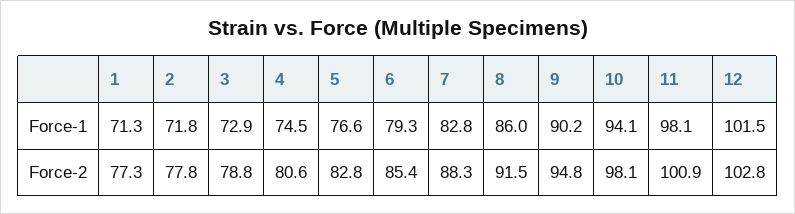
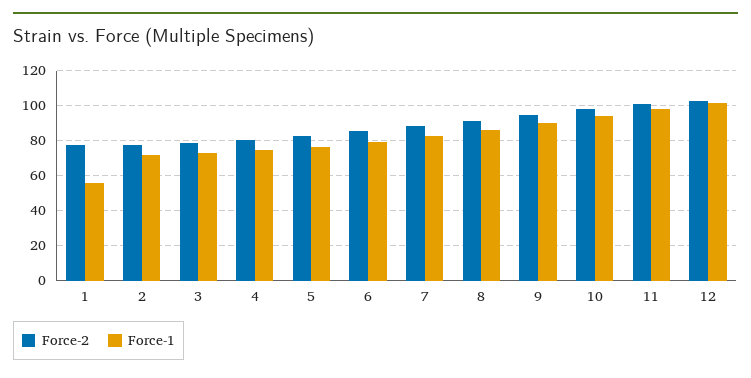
Force-1, 1: 71.3 -> 55

